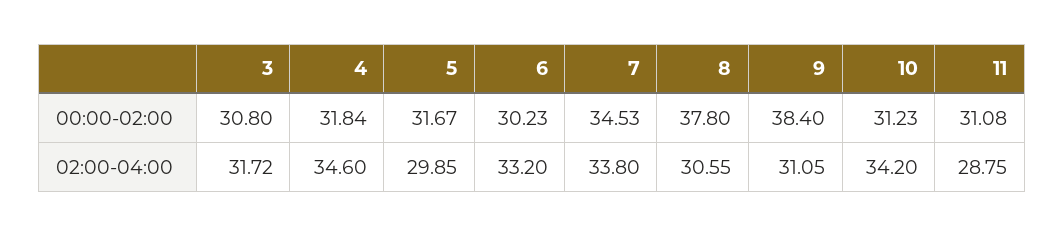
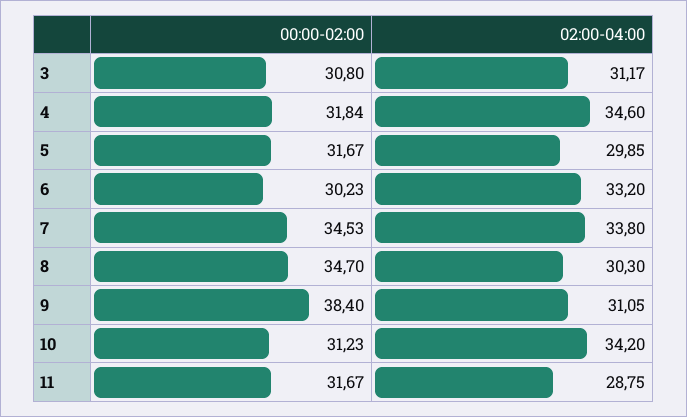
8, 00:00-02:00: 37.8 -> 34.7
11, 00:00-02:00: 31.08 -> 31.67
3, 02:00-04:00: 31.72 -> 31.17
8, 02:00-04:00: 30.55 -> 30.3

